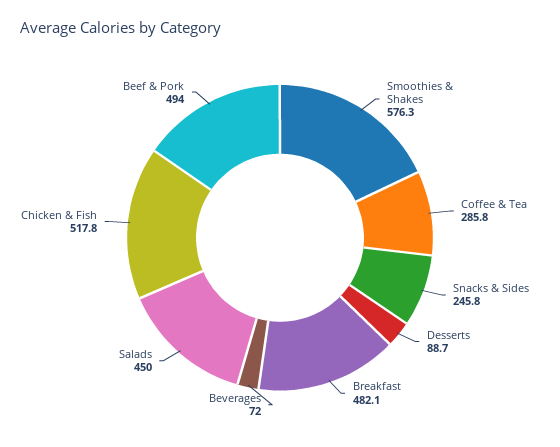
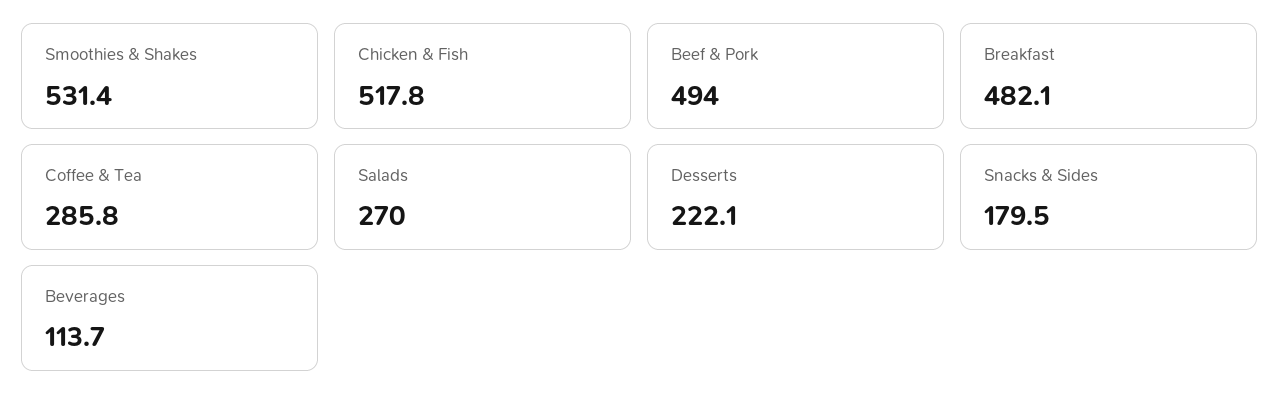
Smoothies & Shakes: 576.3 -> 531.4
Snacks & Sides: 245.8 -> 179.5
Desserts: 88.7 -> 222.1
Beverages: 72 -> 113.7
Salads: 450 -> 270

